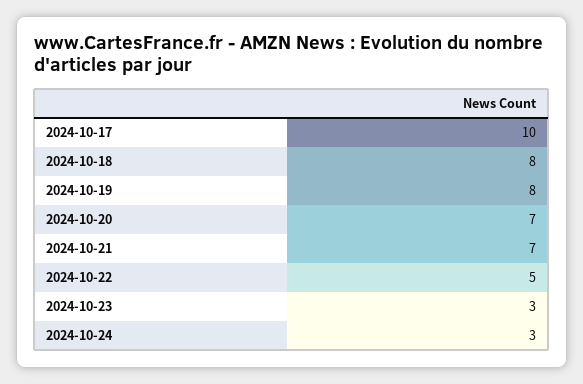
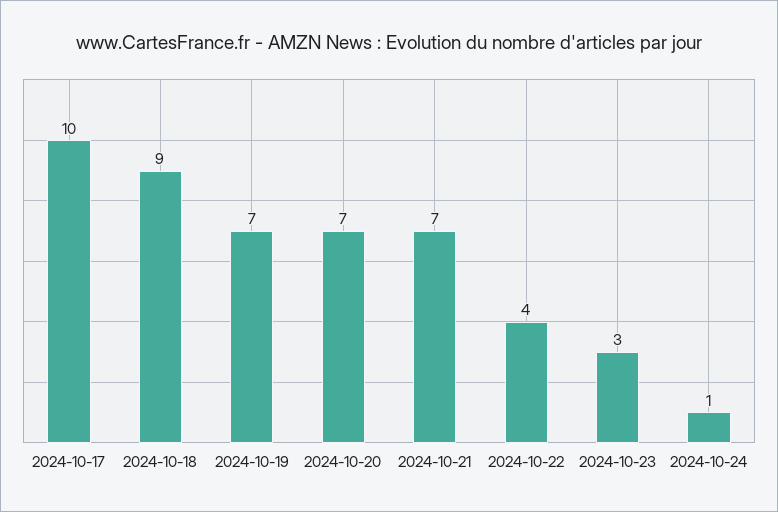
2024-10-18: 8 -> 9
2024-10-19: 8 -> 7
2024-10-22: 5 -> 4
2024-10-24: 3 -> 1

